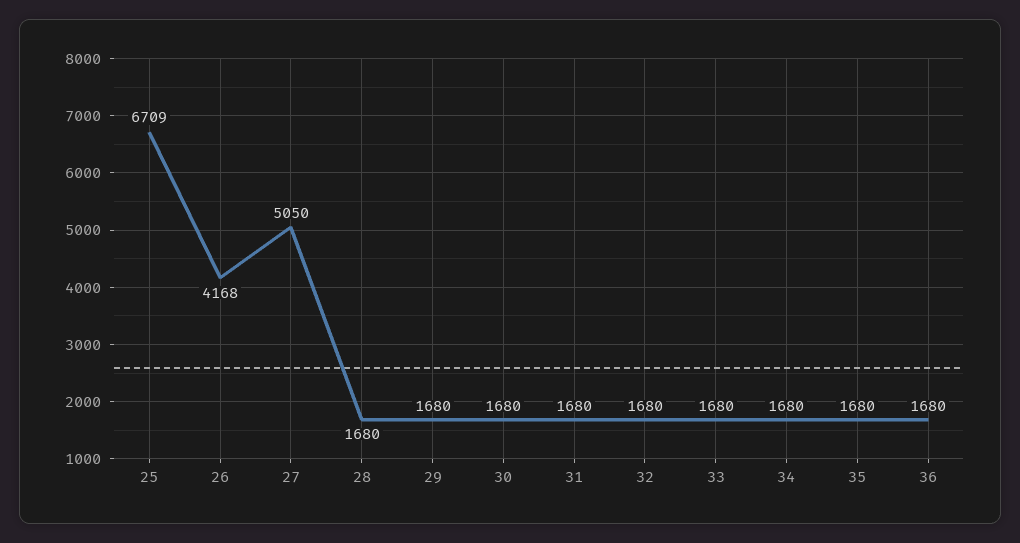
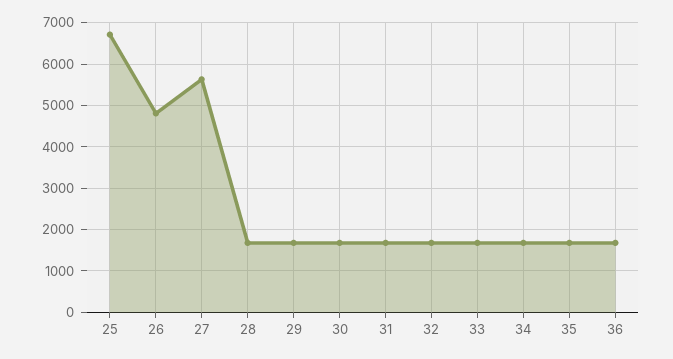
26: 4168 -> 4800
27: 5050 -> 5600

